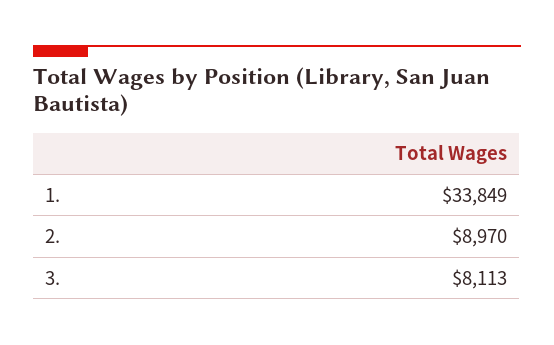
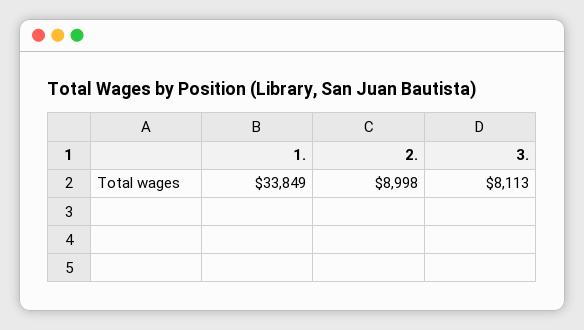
2.: 8970 -> 8998

